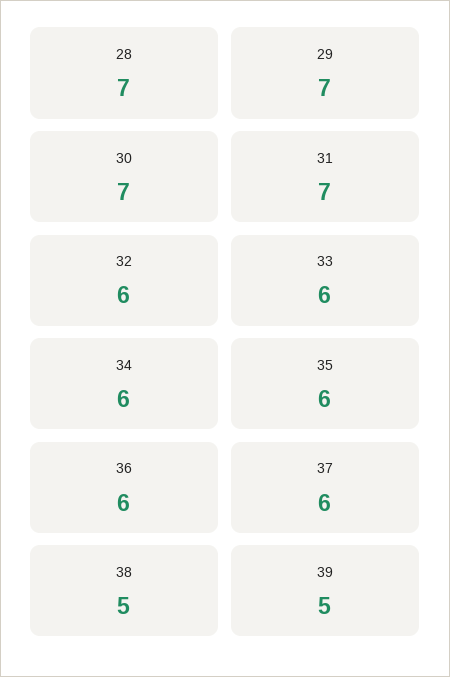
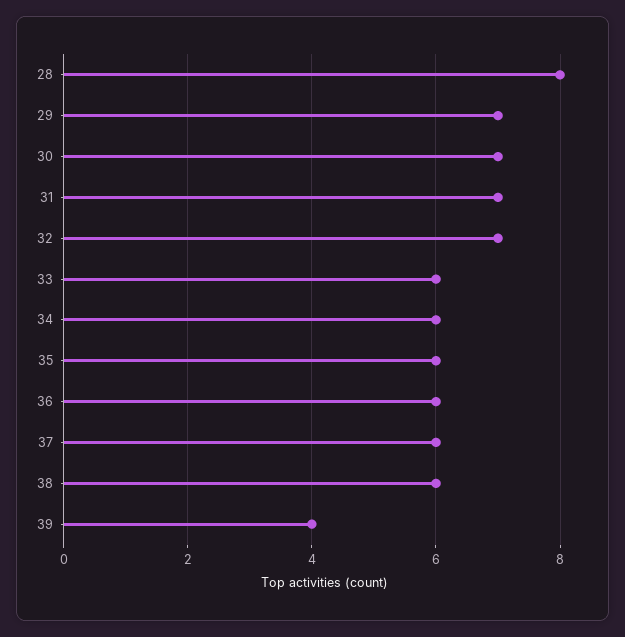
28: 7 -> 8
32: 6 -> 7
38: 5 -> 6
39: 5 -> 4

